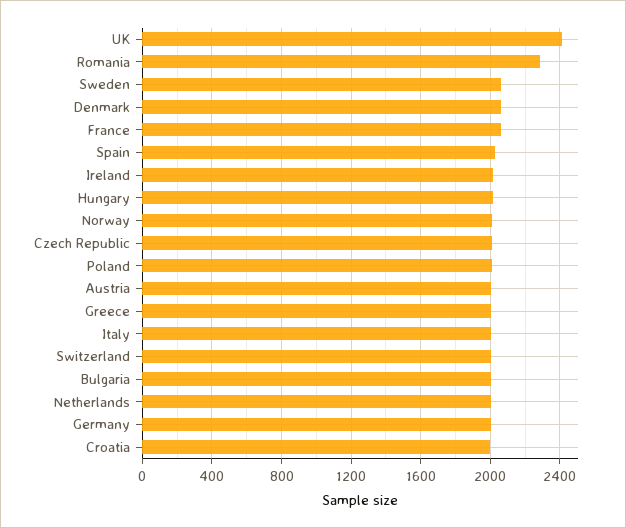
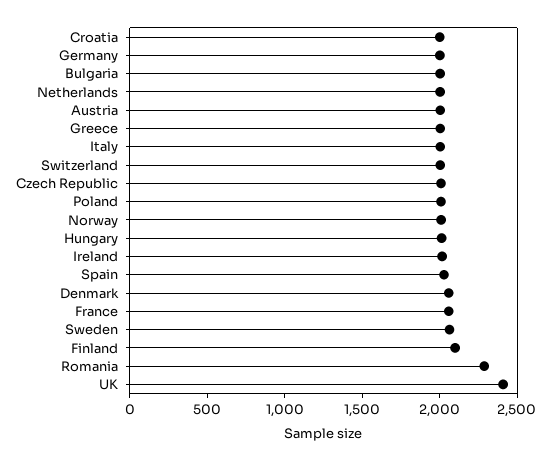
Finland: none -> 2100

